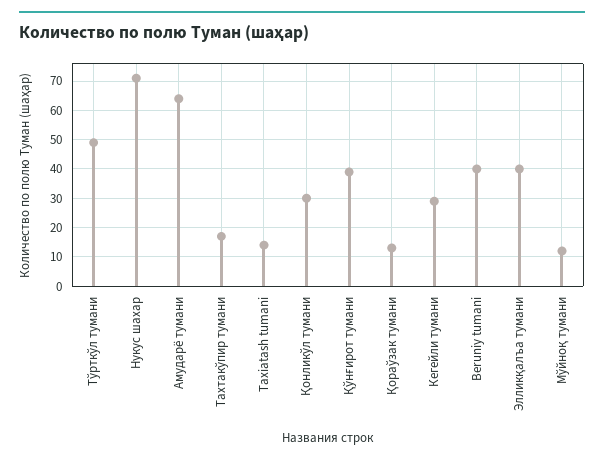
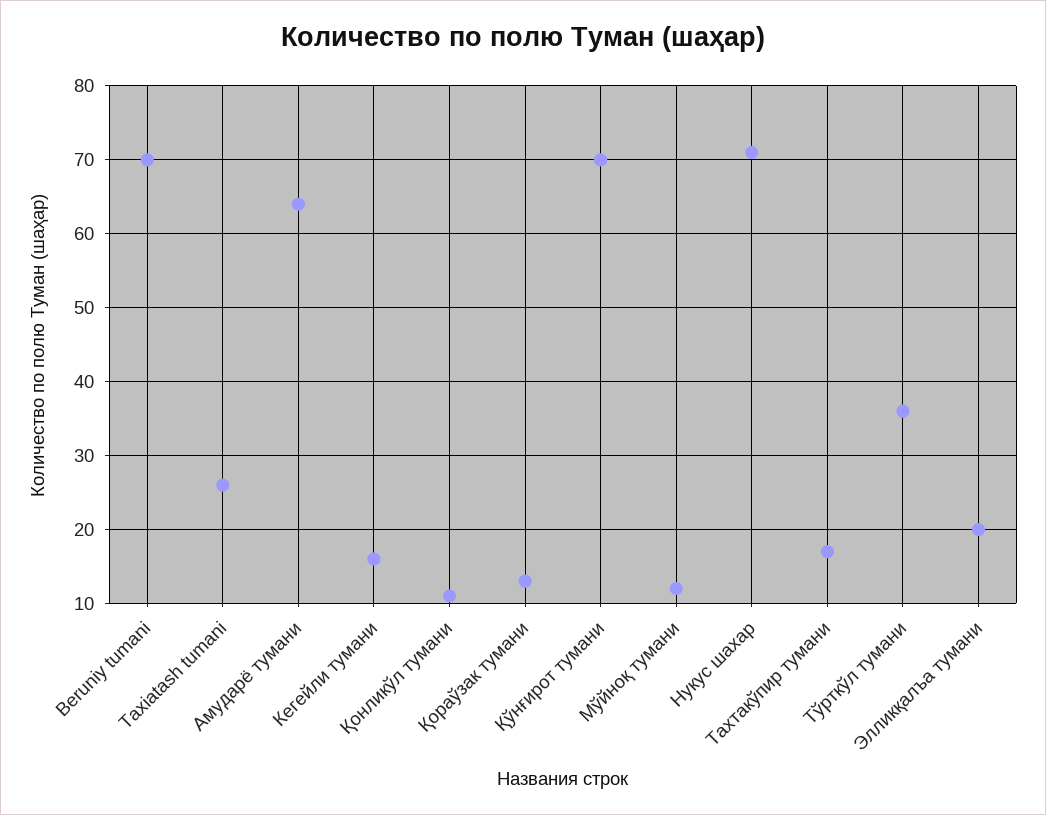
Тўрткўл тумани: 50 -> 36
Taxiatash tumani: 15 -> 26
Қонликўл тумани: 30 -> 11
Қўнғирот тумани: 40 -> 70
Кегейли тумани: 30 -> 16
Beruniy tumani: 40 -> 70
Элликқалъа тумани: 40 -> 20

